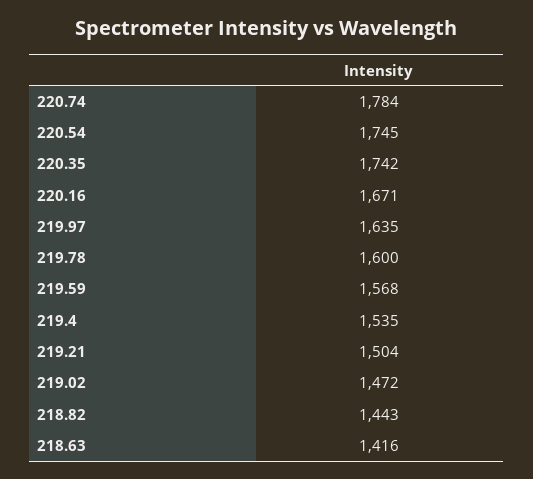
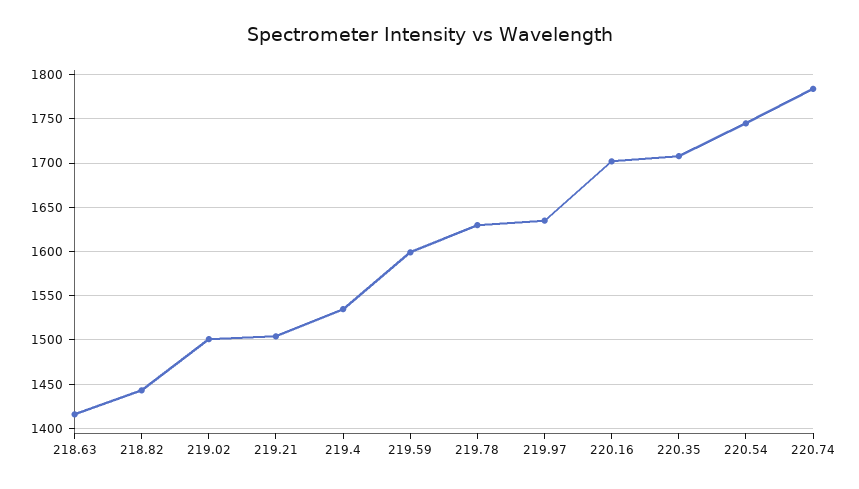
220.35: 1742 -> 1710
220.16: 1671 -> 1700
219.78: 1600 -> 1630
219.59: 1568 -> 1600
219.02: 1472 -> 1500

